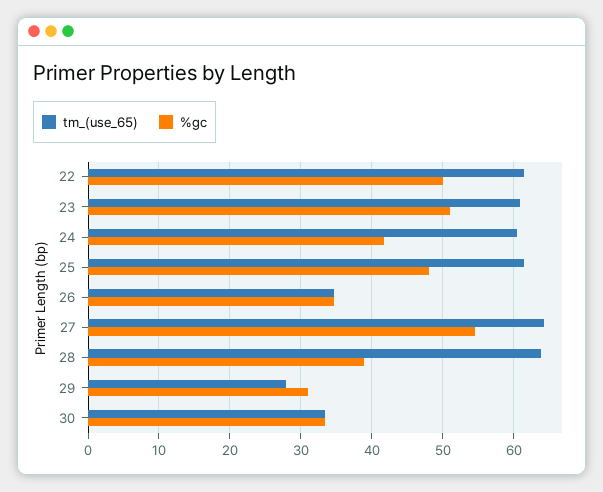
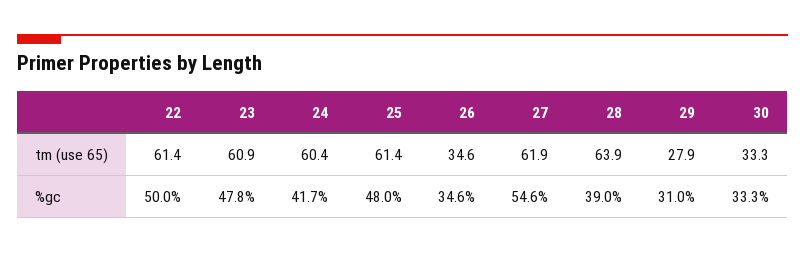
%gc, 23: 51 -> 47.8
tm_(use_65), 27: 64 -> 61.9

